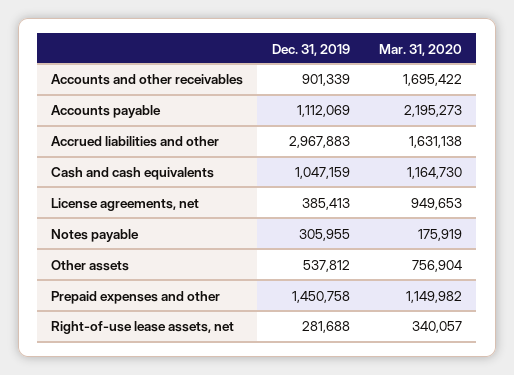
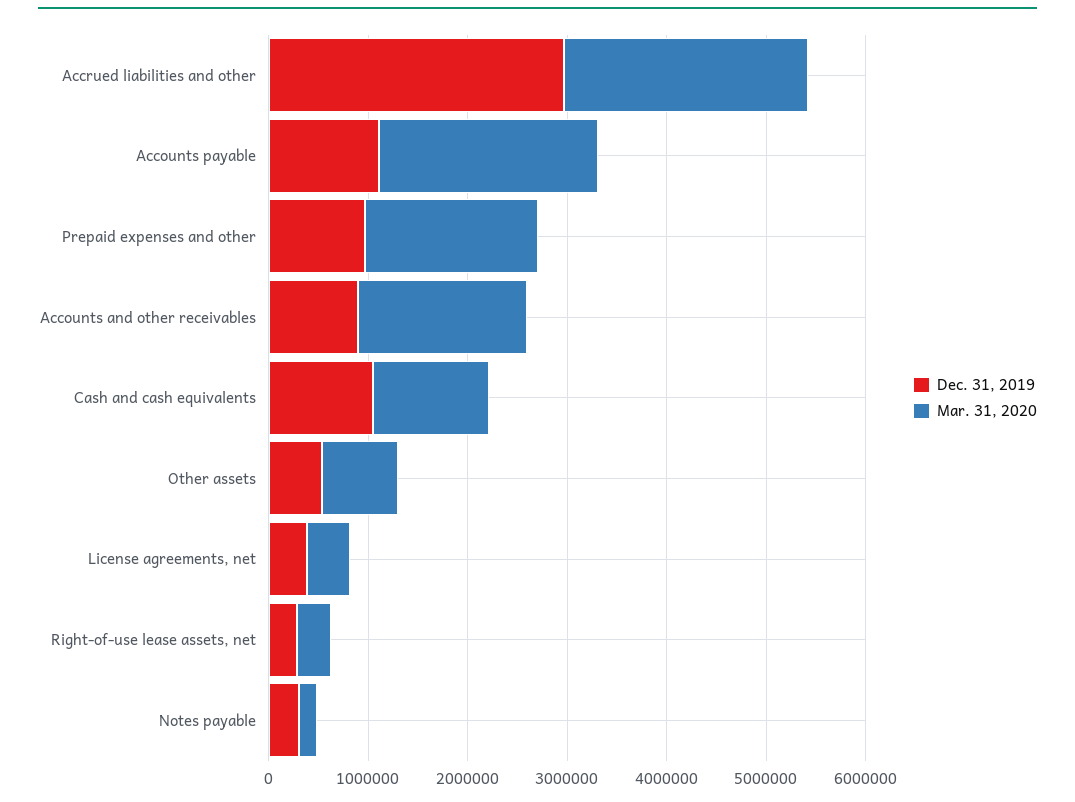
Mar. 31, 2020, Accrued liabilities and other: 1631138 -> 2400000
Mar. 31, 2020, License agreements, net: 949653 -> 400000
Dec. 31, 2019, Prepaid expenses and other: 1450758 -> 1000000
Mar. 31, 2020, Prepaid expenses and other: 1149982 -> 1800000

